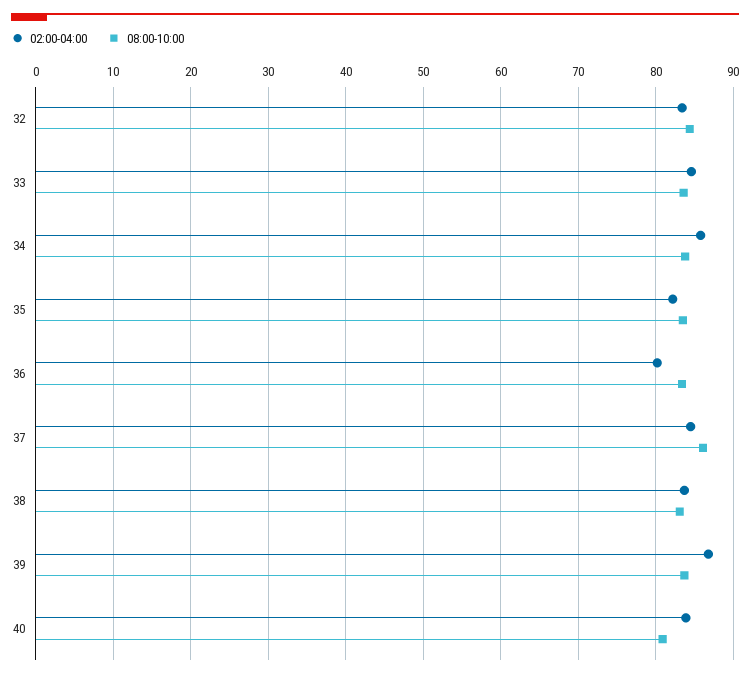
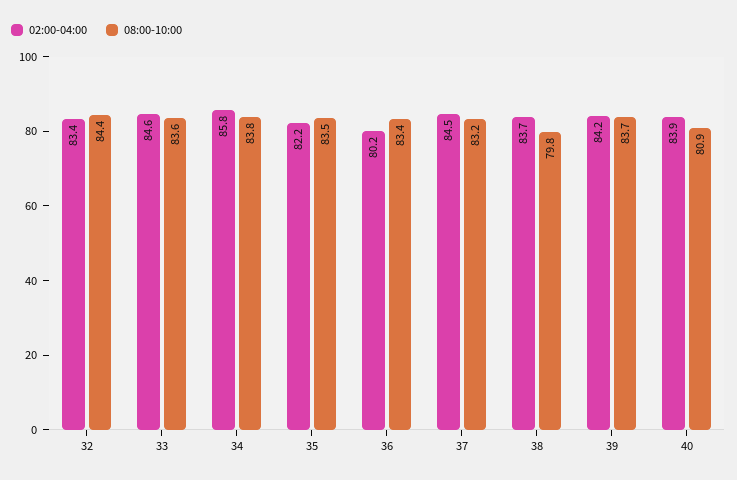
08:00-10:00, 37: 86 -> 83.2
08:00-10:00, 38: 83 -> 79.8
02:00-04:00, 39: 87 -> 84.2

